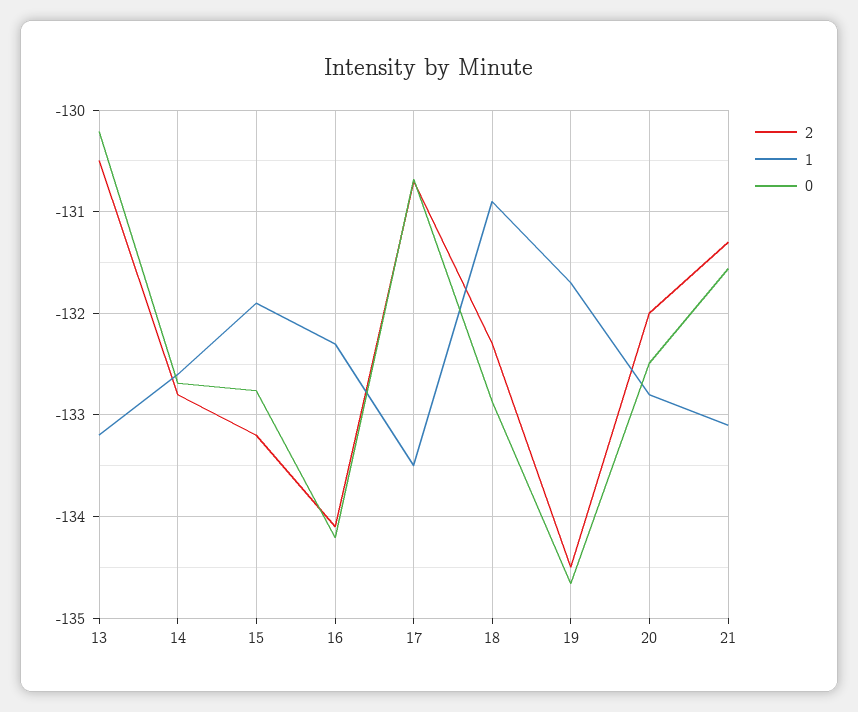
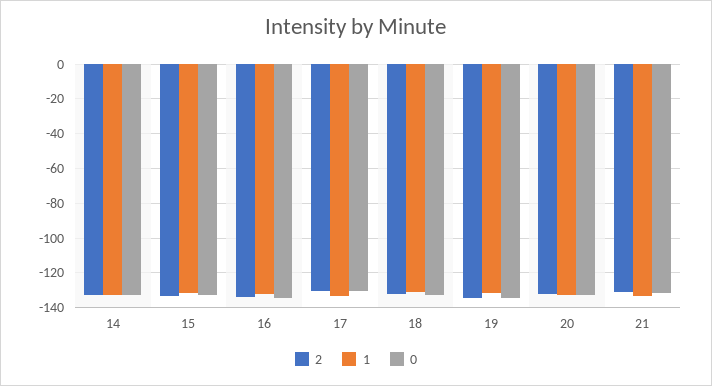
2, 13: -130.5 -> none
1, 13: -133.2 -> none
0, 13: -130.2 -> none

